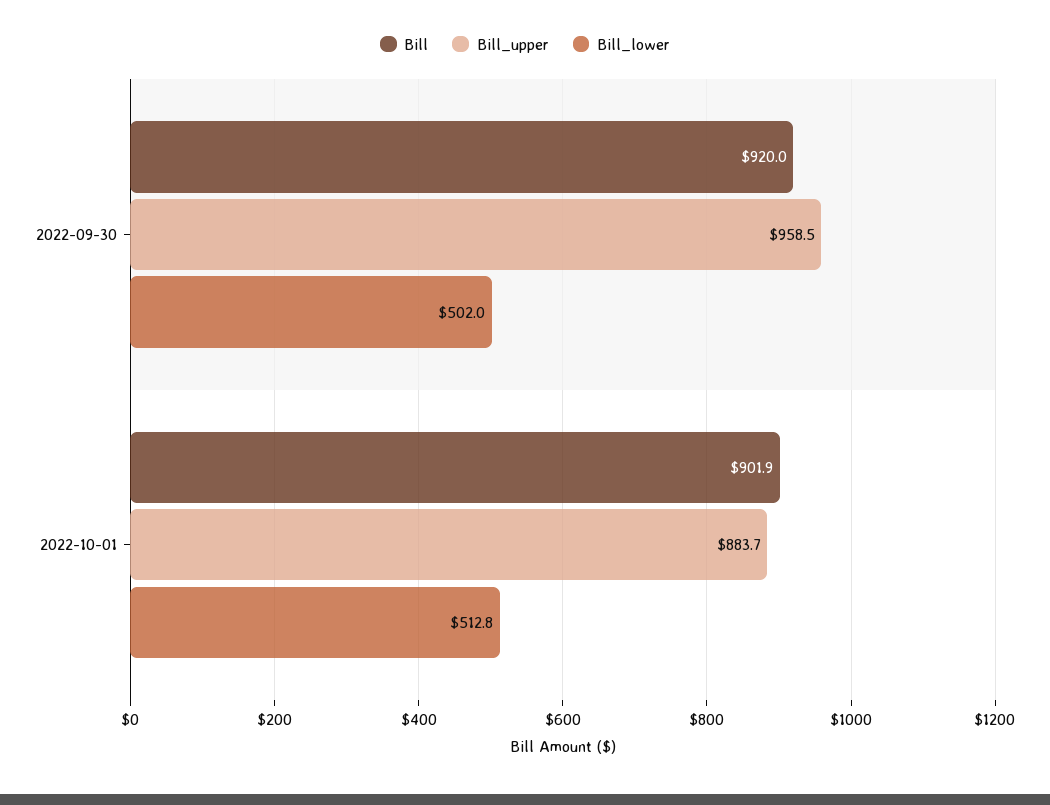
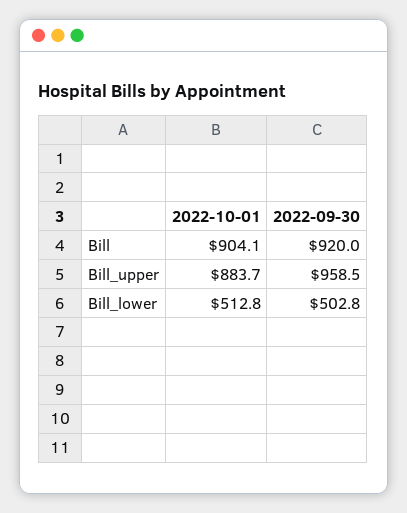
Bill_lower, 2022-09-30: 502 -> 502.8
Bill, 2022-10-01: 901.9 -> 904.1

